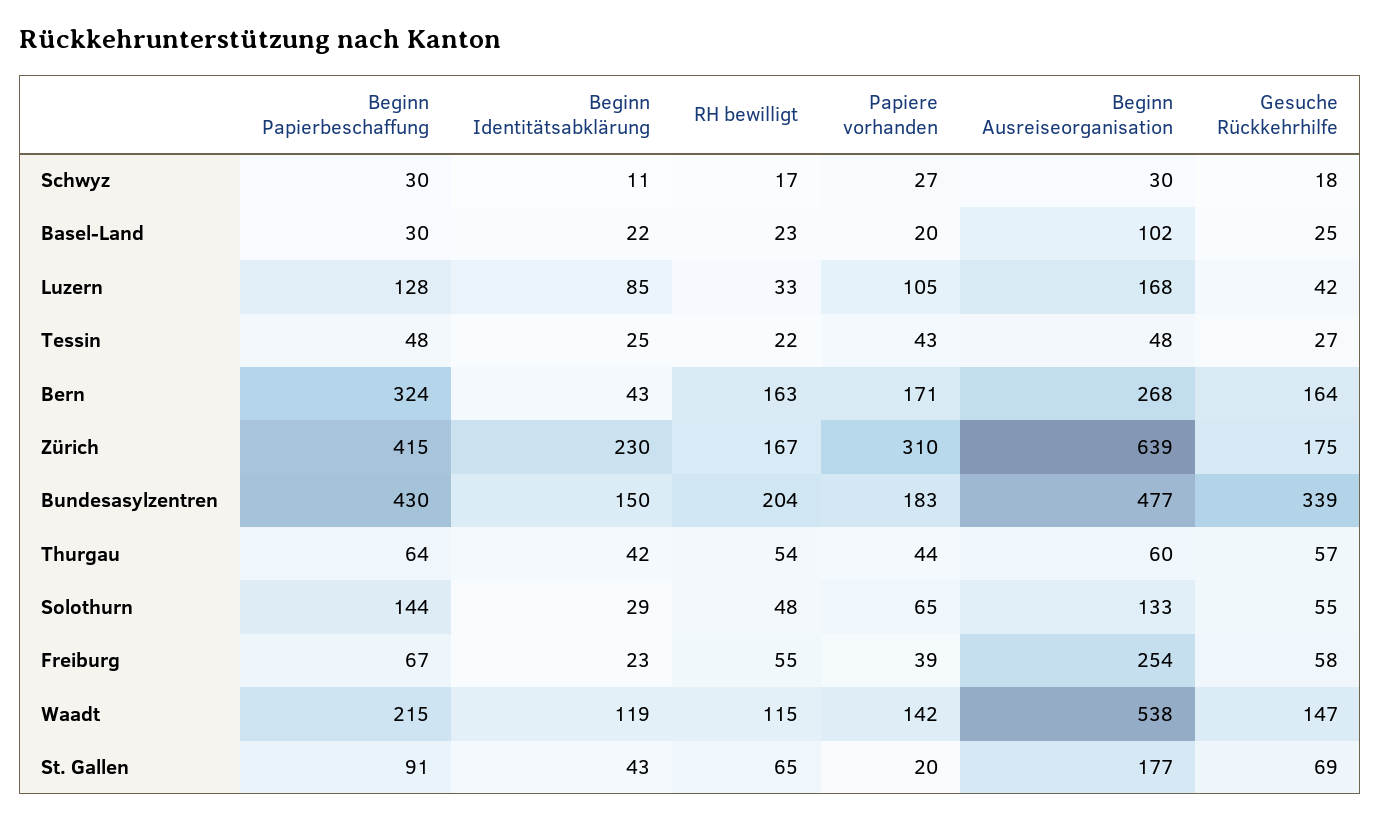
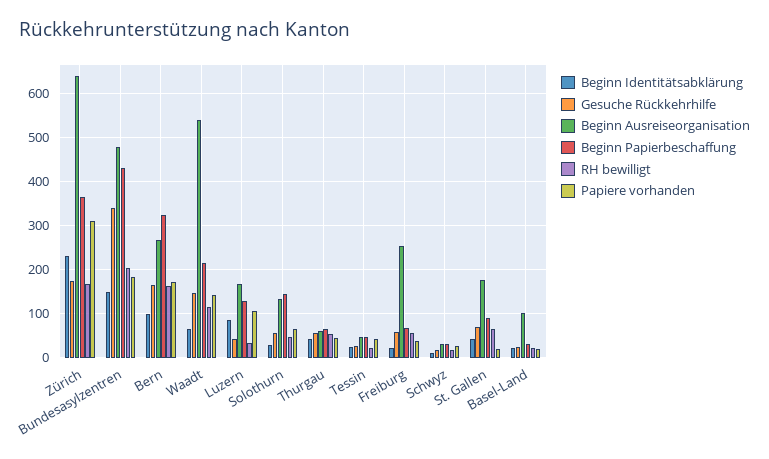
Beginn Identitätsabklärung, Bern: 43 -> 100
Beginn Papierbeschaffung, Zürich: 415 -> 360
Beginn Identitätsabklärung, Waadt: 119 -> 60

